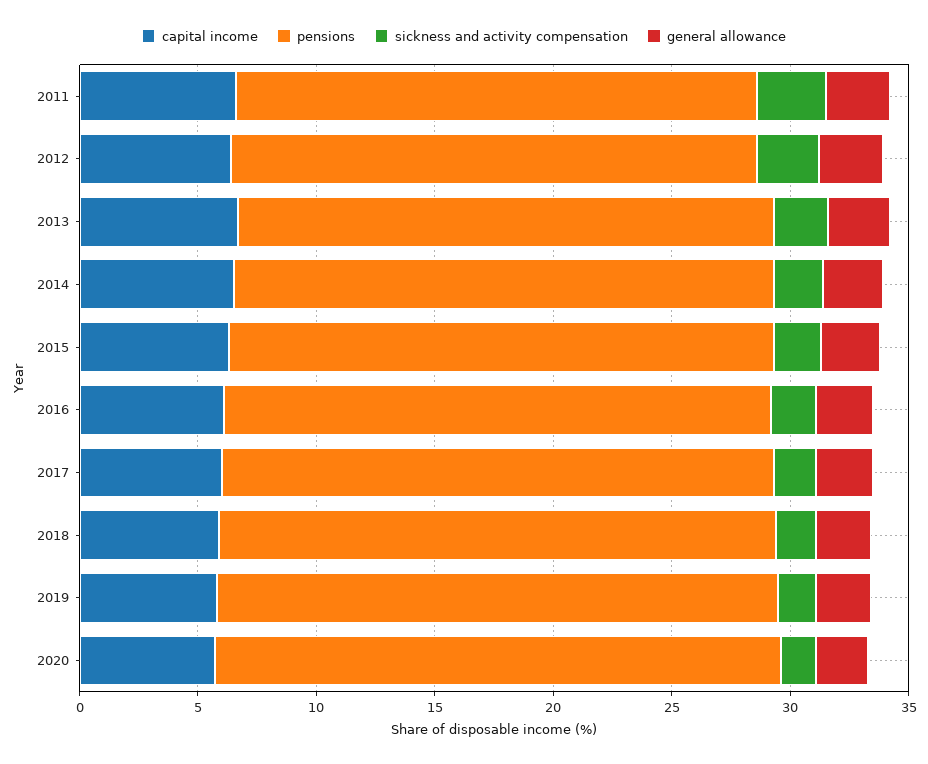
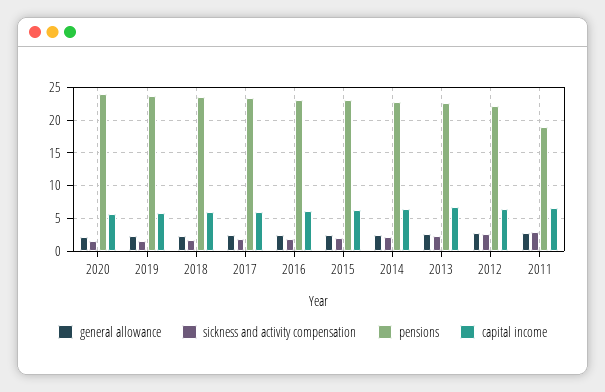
pensions, 2011: 22 -> 19

